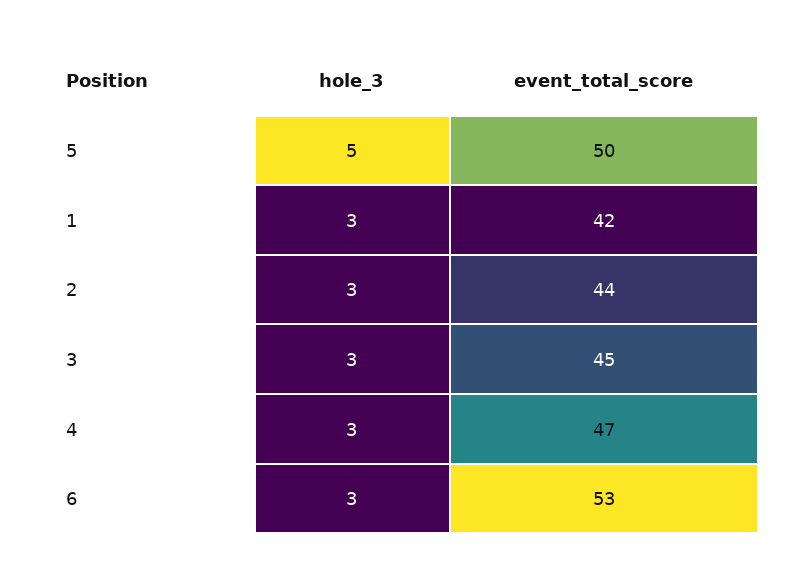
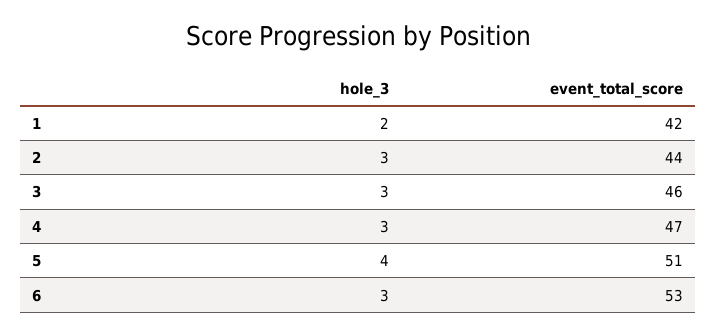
hole_3, 5: 5 -> 4
event_total_score, 5: 50 -> 51
hole_3, 1: 3 -> 2
event_total_score, 3: 45 -> 46

